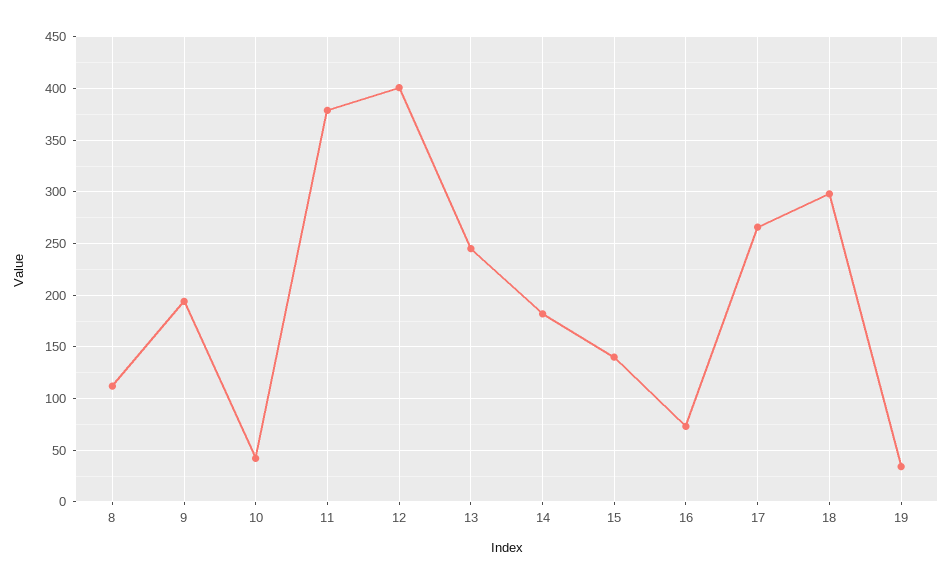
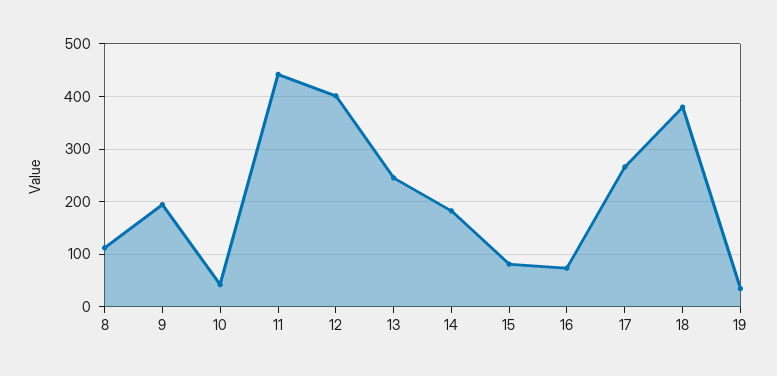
11: 380 -> 440
15: 140 -> 80
18: 300 -> 380

